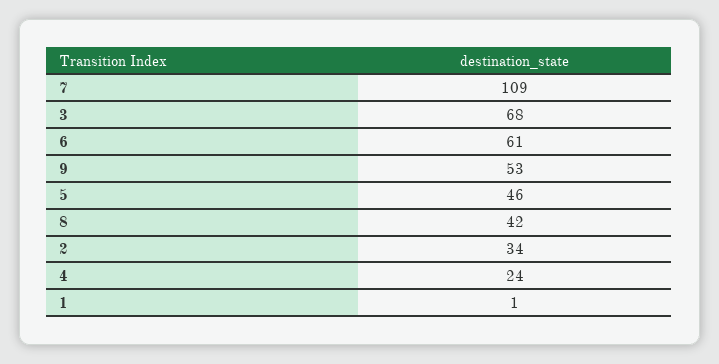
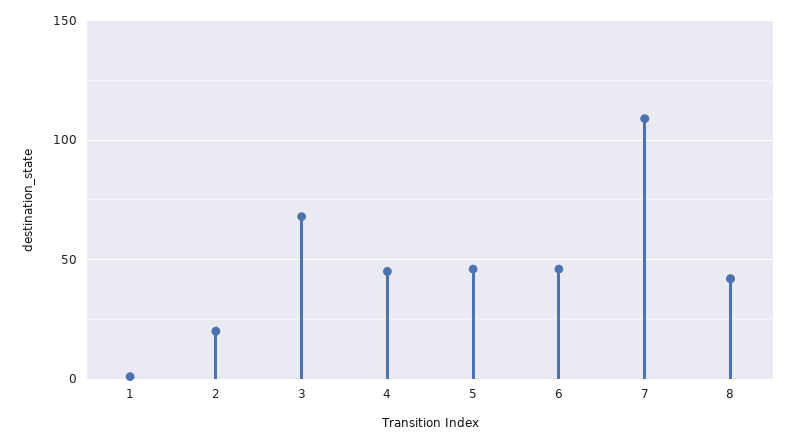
6: 61 -> 45
9: 53 -> none
2: 34 -> 20
4: 24 -> 45

